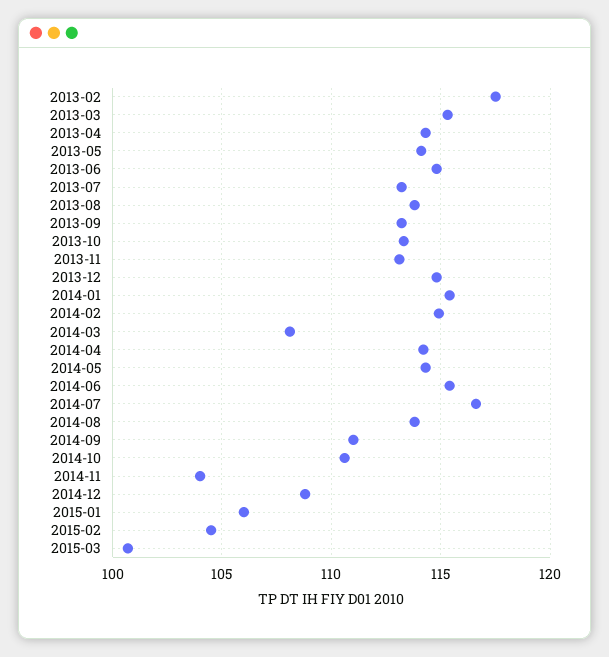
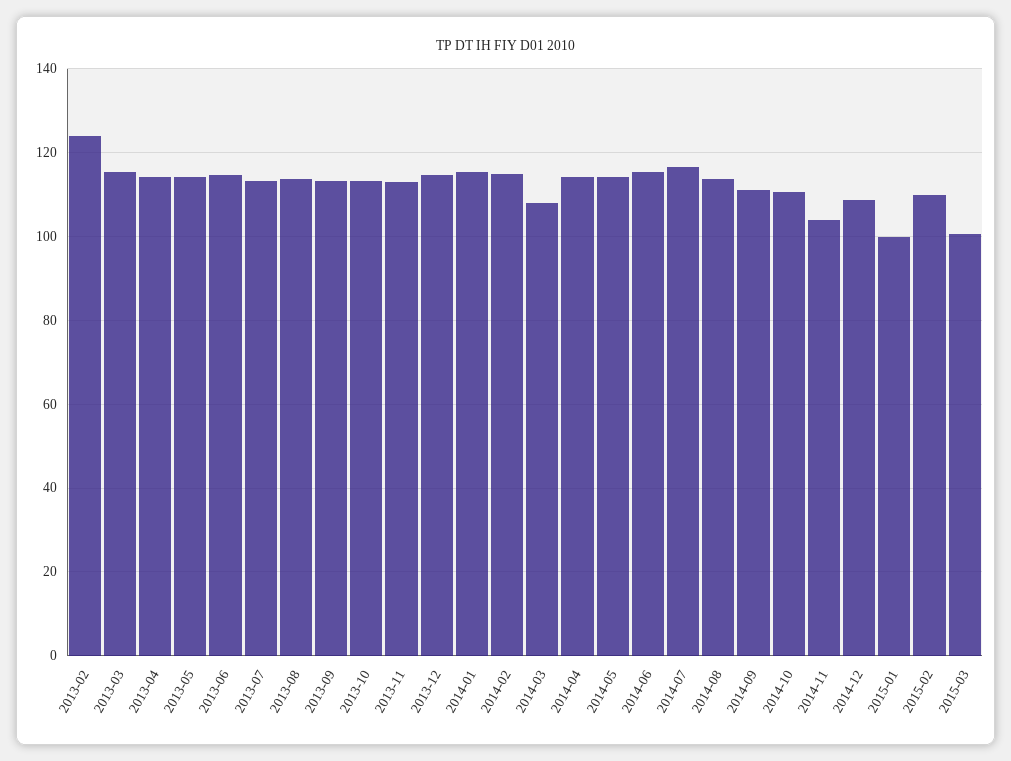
2013-02: 117.5 -> 124
2015-01: 106 -> 100
2015-02: 104.5 -> 110

